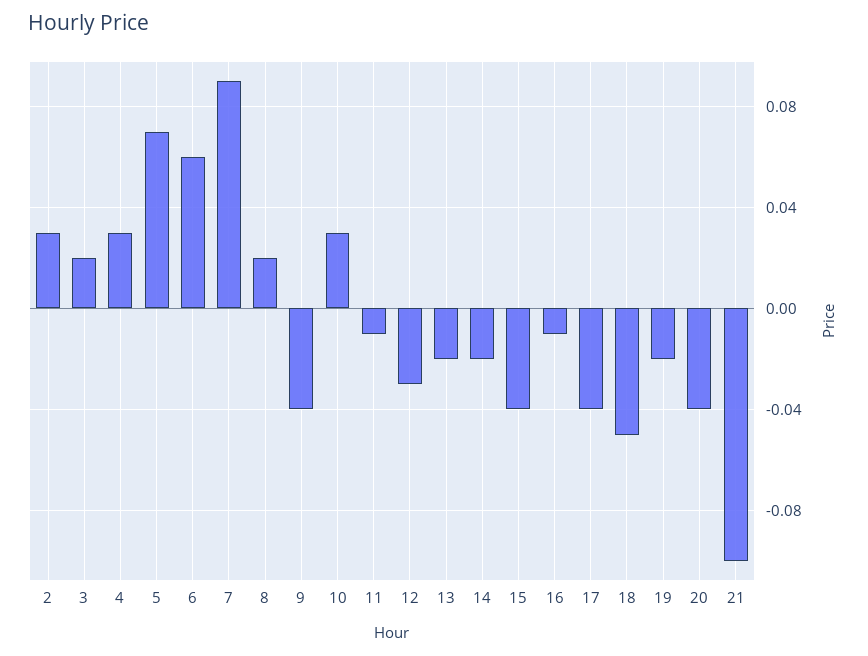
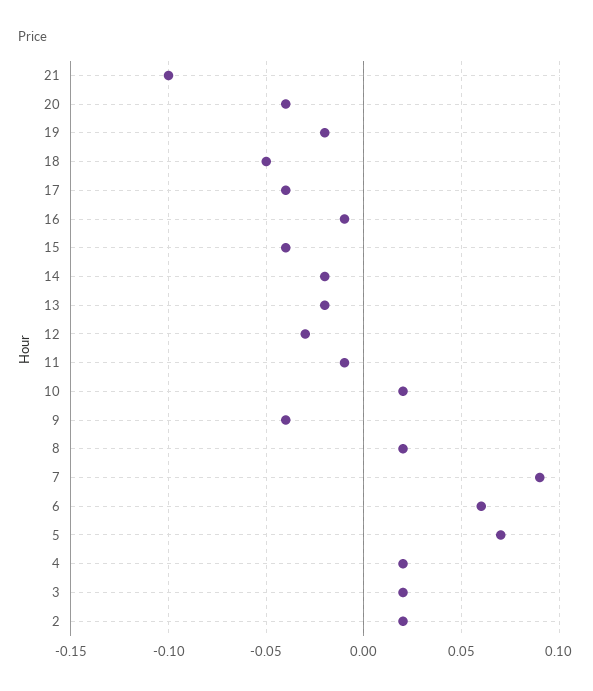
2: 0.03 -> 0.02
4: 0.03 -> 0.02
10: 0.03 -> 0.02

